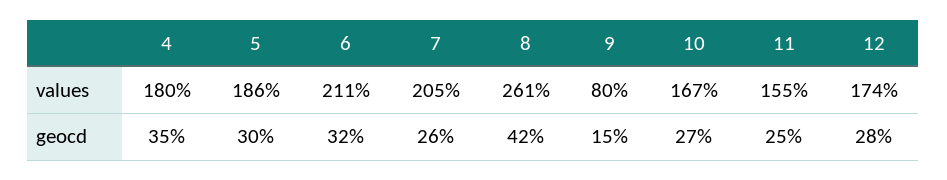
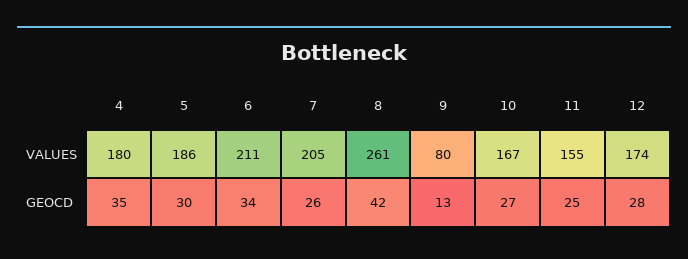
6, geocd: 32 -> 34
9, geocd: 15 -> 13

